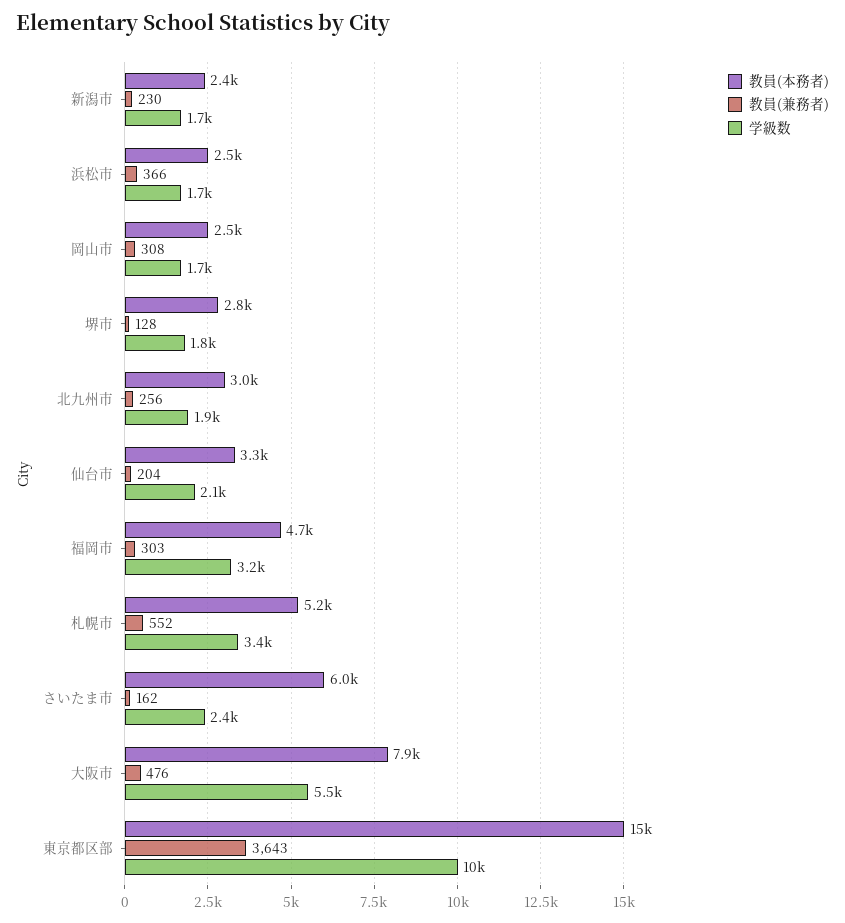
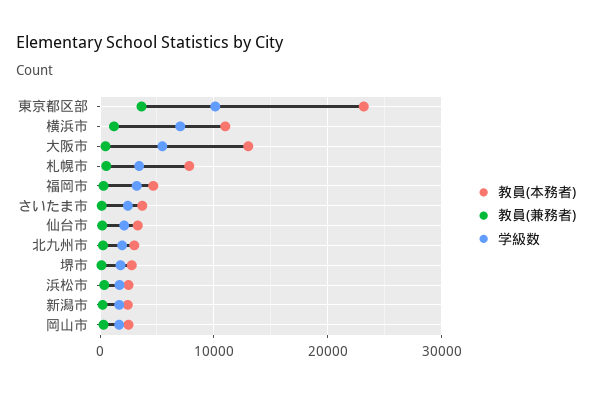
教員(本務者), 札幌市: 5200 -> 8000
教員(本務者), さいたま市: 6000 -> 4000
教員(本務者), 大阪市: 7900 -> 13000
教員(本務者), 東京都区部: 15000 -> 23000
教員(本務者), 横浜市: none -> 11000
教員(兼務者), 横浜市: none -> 1000
学級数, 横浜市: none -> 7000

